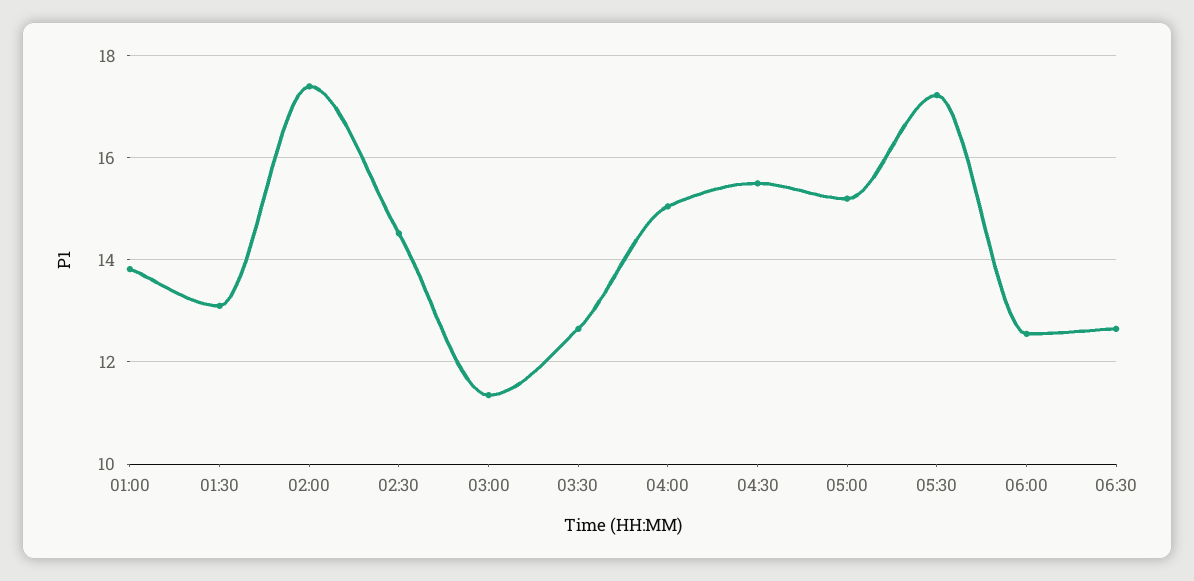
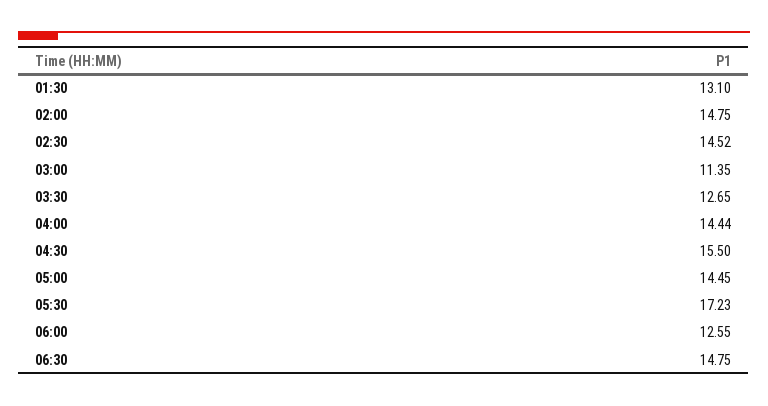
01:00: 13.8 -> none
02:00: 17.4 -> 14.75
04:00: 15 -> 14.44
05:00: 15.2 -> 14.45
06:30: 12.6 -> 14.75

